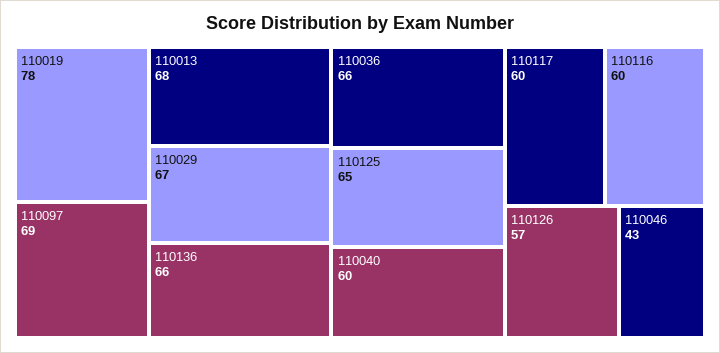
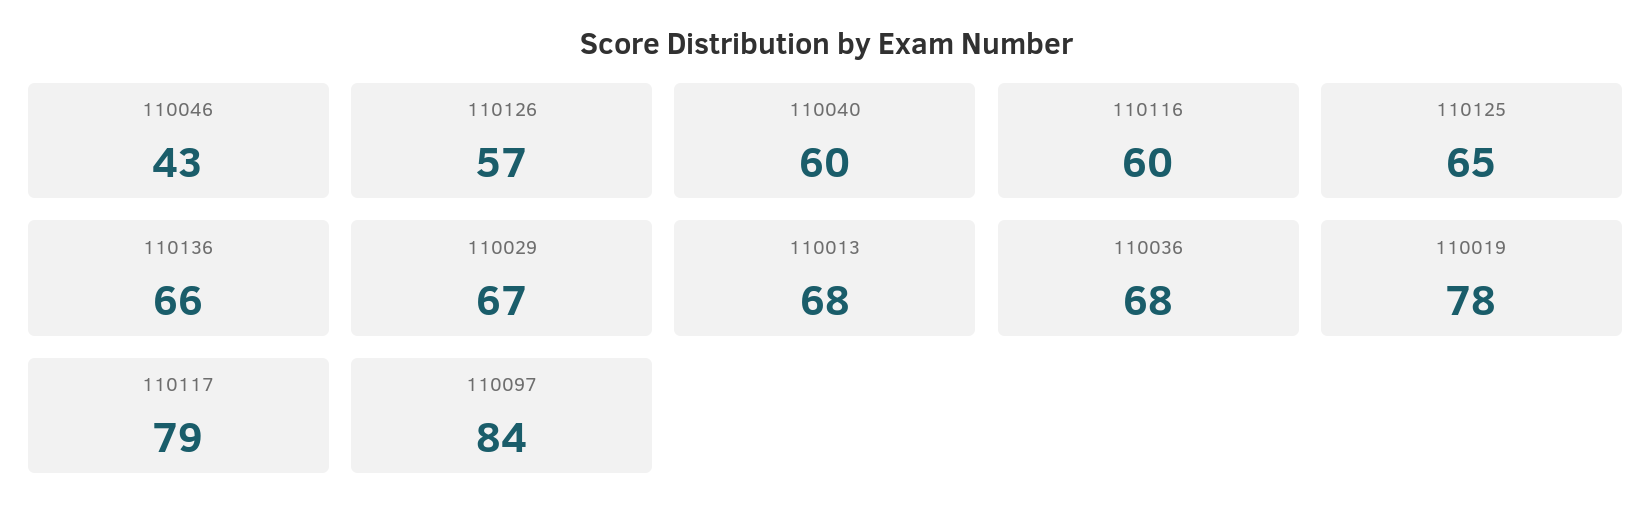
110097: 69 -> 84
110036: 66 -> 68
110117: 60 -> 79

